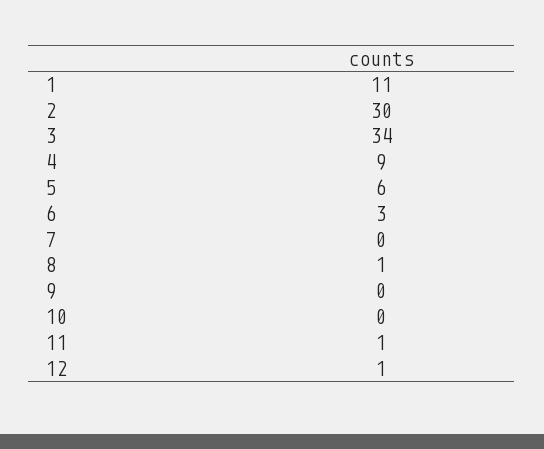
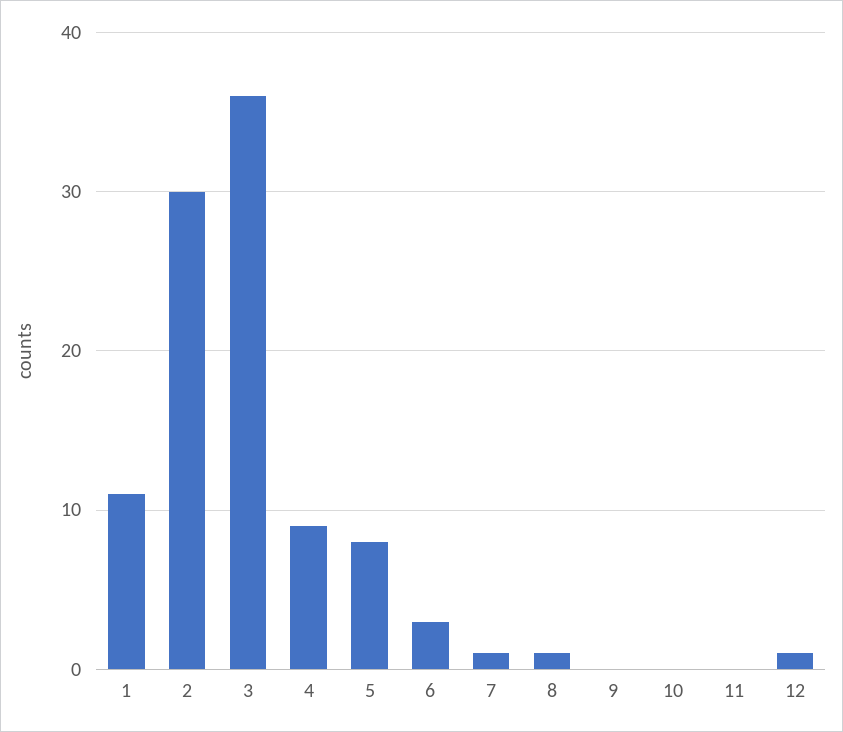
3: 34 -> 36
5: 6 -> 8
7: 0 -> 1
11: 1 -> 0

